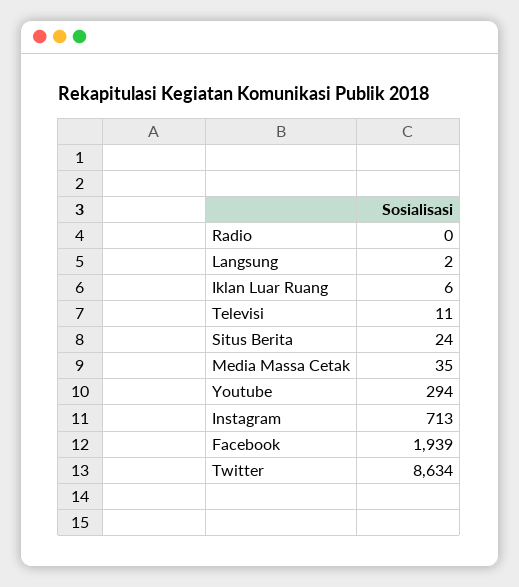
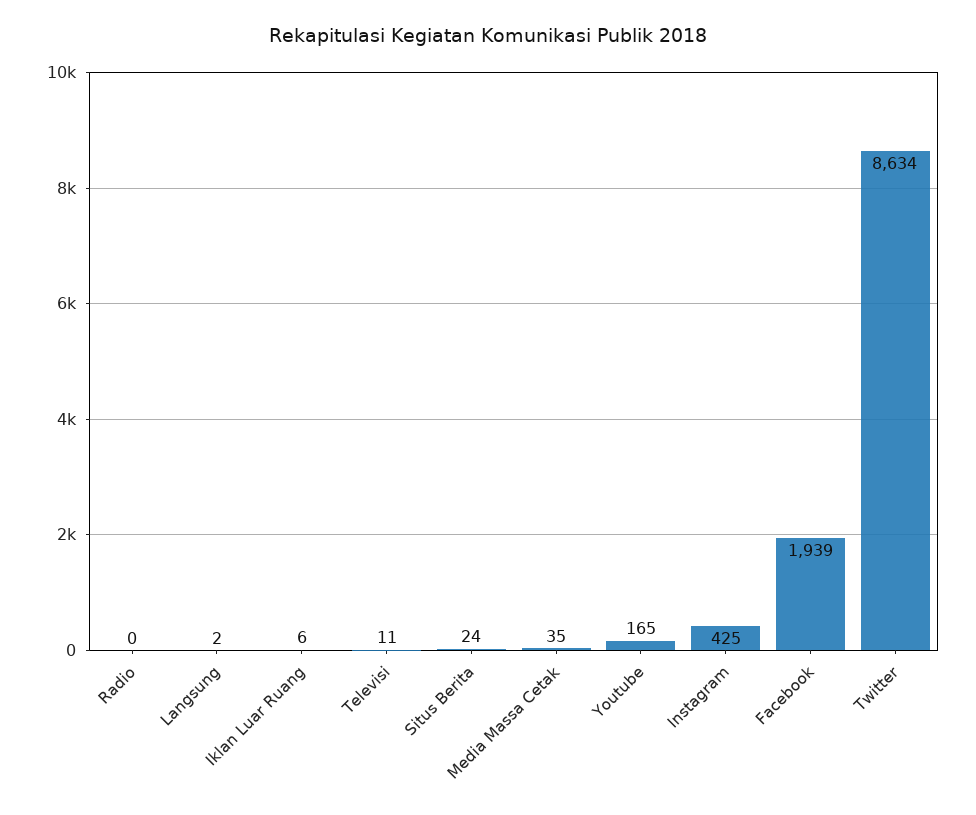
Youtube: 294 -> 165
Instagram: 713 -> 425

